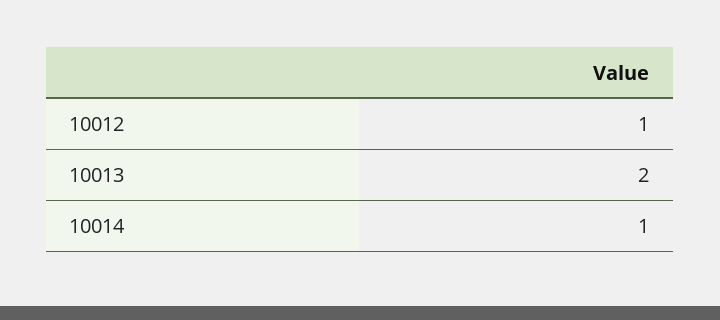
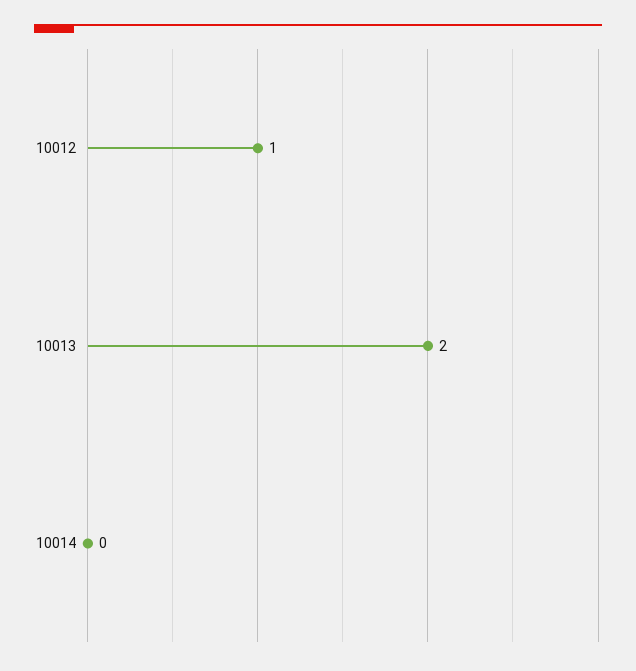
10014: 1 -> 0

